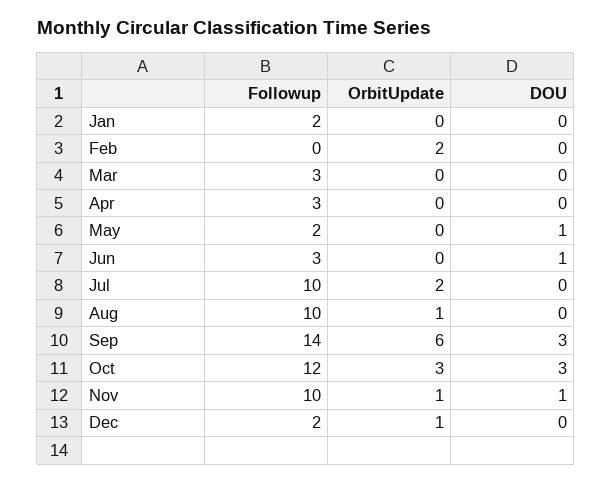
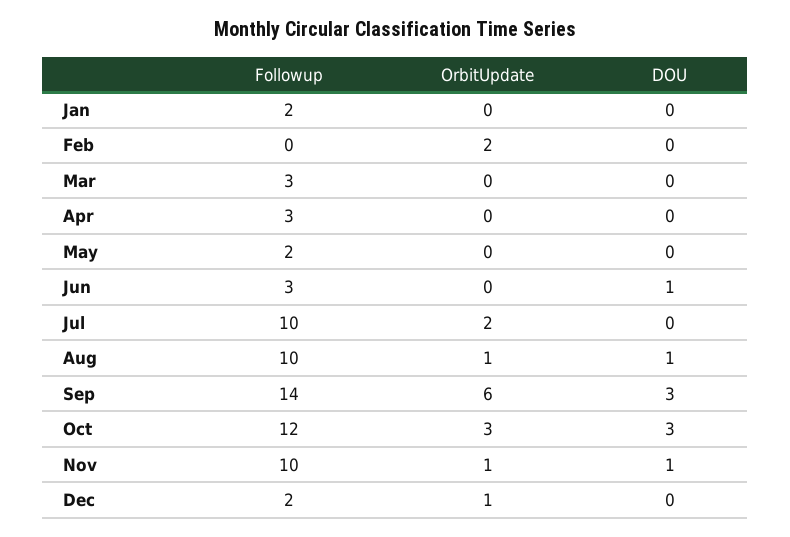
DOU, May: 1 -> 0
DOU, Aug: 0 -> 1

